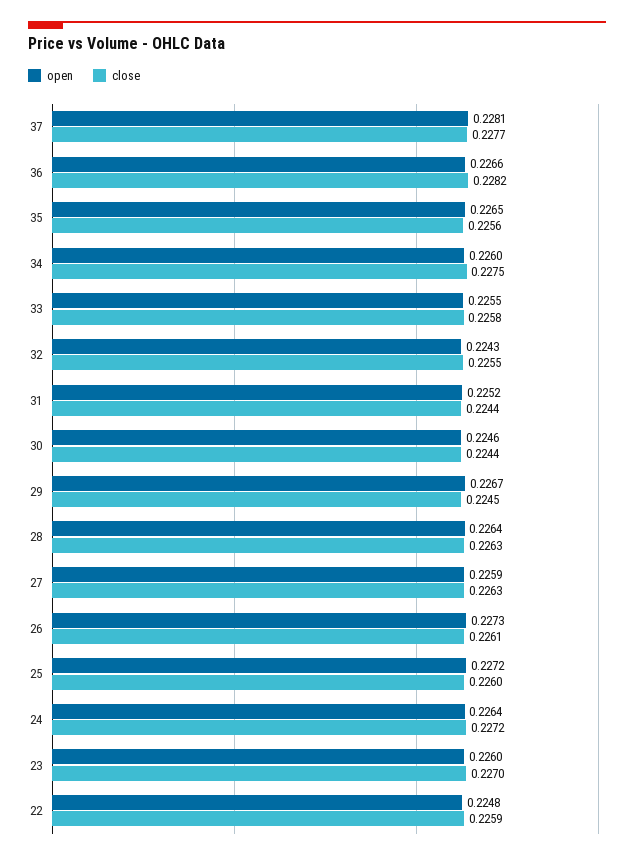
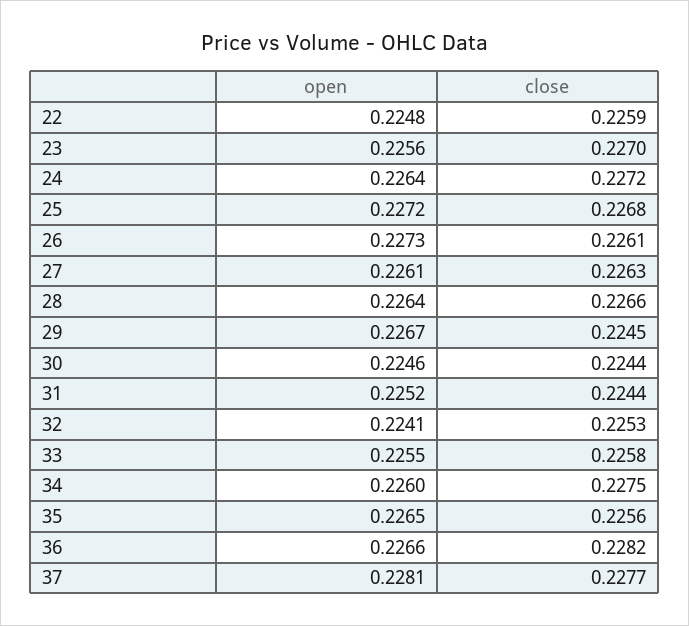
open, 32: 0.2243 -> 0.2241
close, 32: 0.2255 -> 0.2253
close, 28: 0.2263 -> 0.2266
open, 27: 0.2259 -> 0.2261
close, 25: 0.226 -> 0.2268
open, 23: 0.226 -> 0.2256

